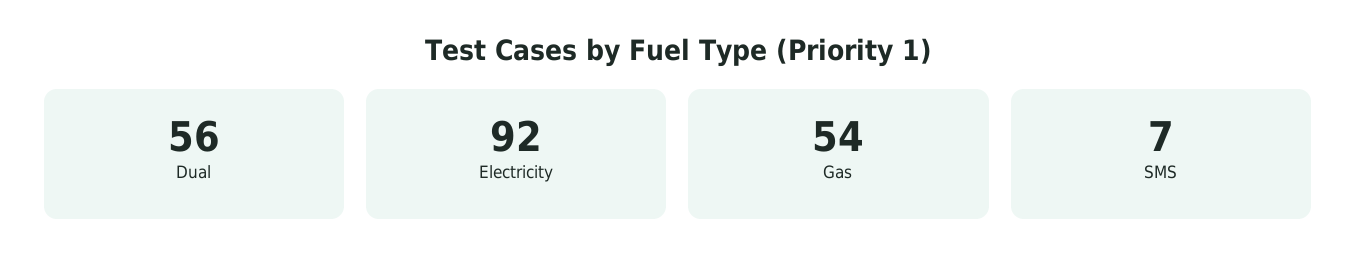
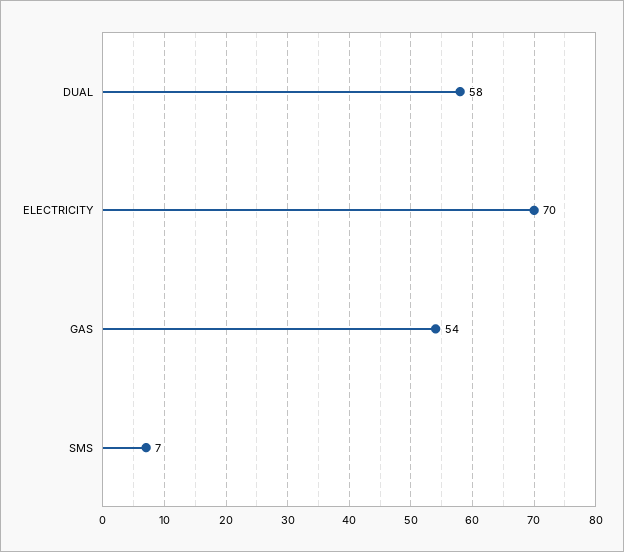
Dual: 56 -> 58
Electricity: 92 -> 70

